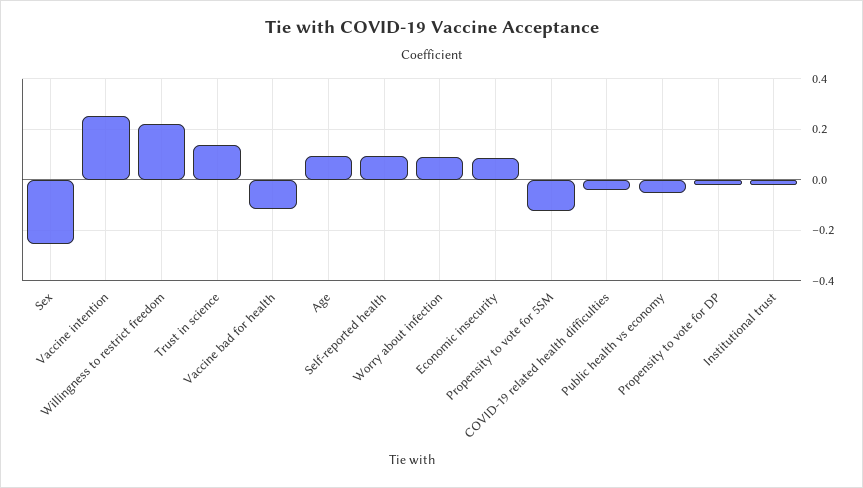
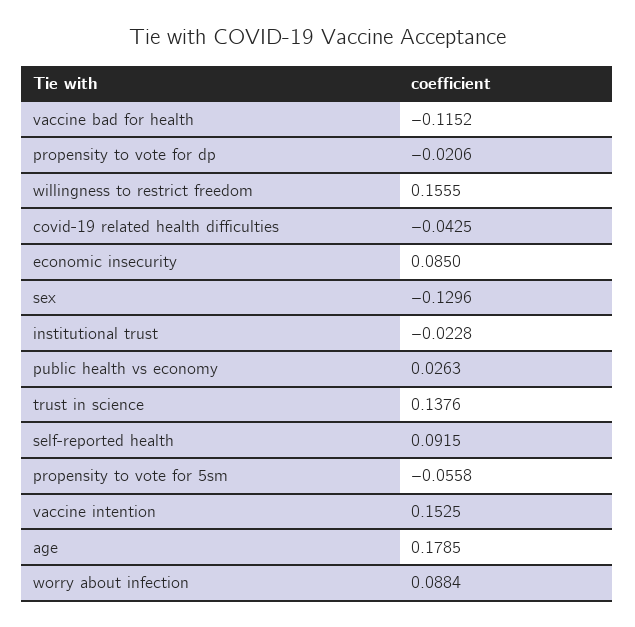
Sex: -0.25 -> -0.1296
Vaccine intention: 0.25 -> 0.1525
Willingness to restrict freedom: 0.225 -> 0.1555
Age: 0.1 -> 0.1785
Propensity to vote for 5SM: -0.125 -> -0.0558
Public health vs economy: -0.05 -> 0.0263

